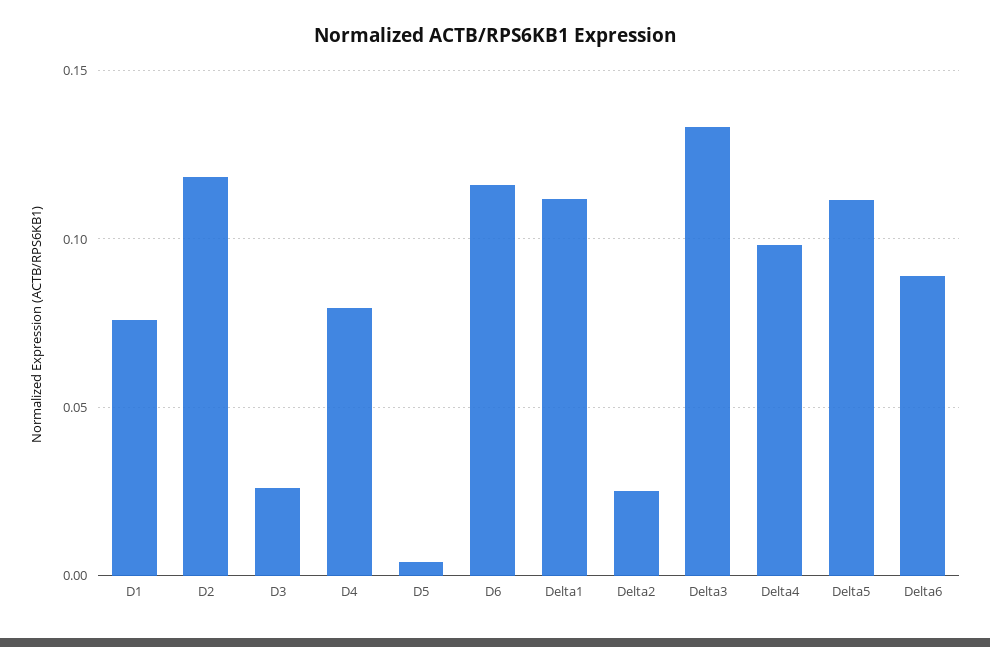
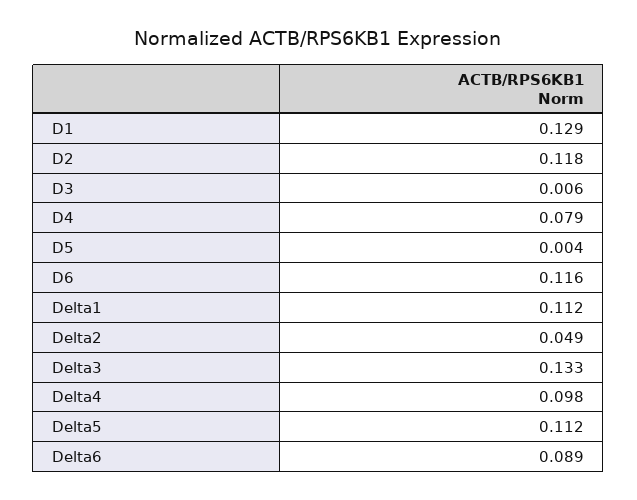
D1: 0.075 -> 0.129
D3: 0.025 -> 0.006
Delta2: 0.025 -> 0.049

